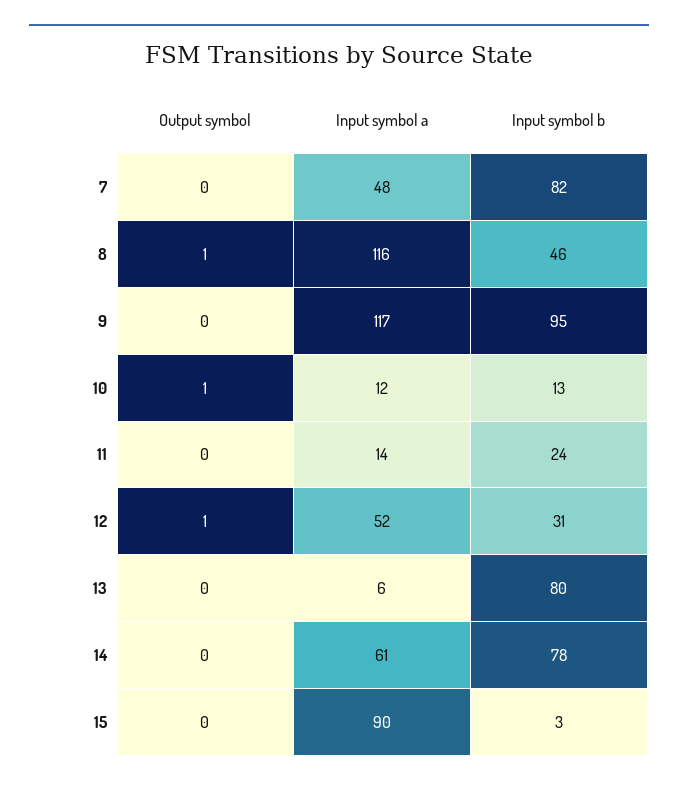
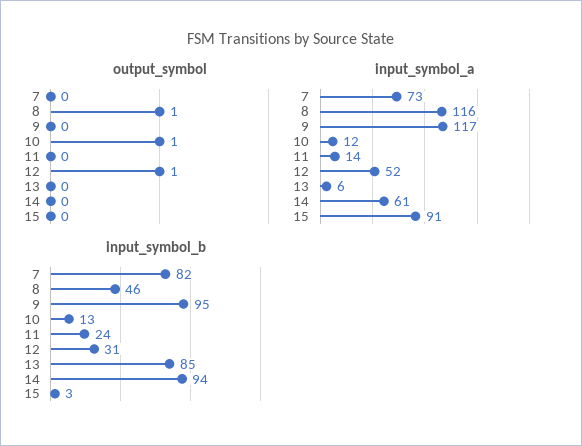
Input symbol a, 7: 48 -> 73
Input symbol b, 13: 80 -> 85
Input symbol b, 14: 78 -> 94
Input symbol a, 15: 90 -> 91

